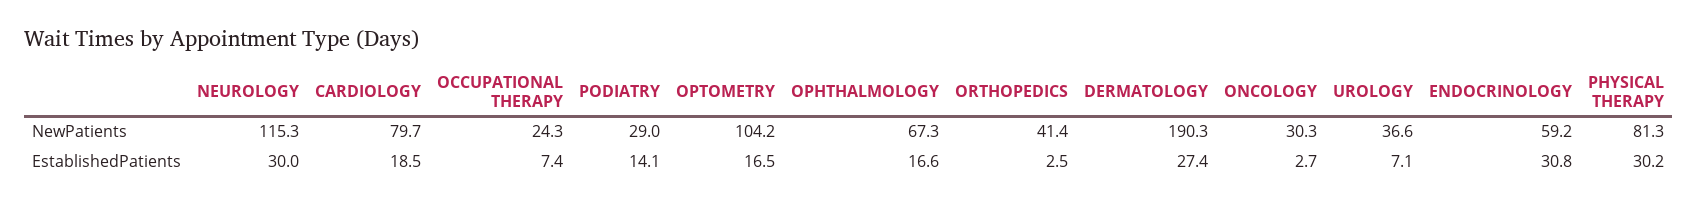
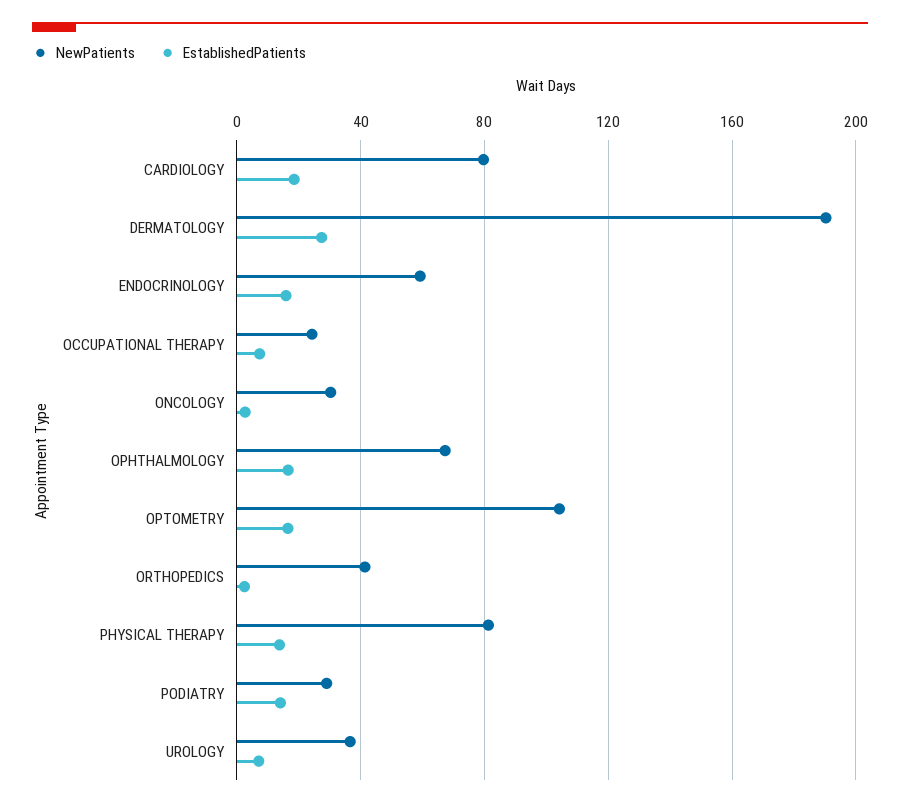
NewPatients, NEUROLOGY: 115.3 -> none
EstablishedPatients, NEUROLOGY: 30 -> none
EstablishedPatients, ENDOCRINOLOGY: 30.8 -> 15
EstablishedPatients, PHYSICAL THERAPY: 30.2 -> 15

